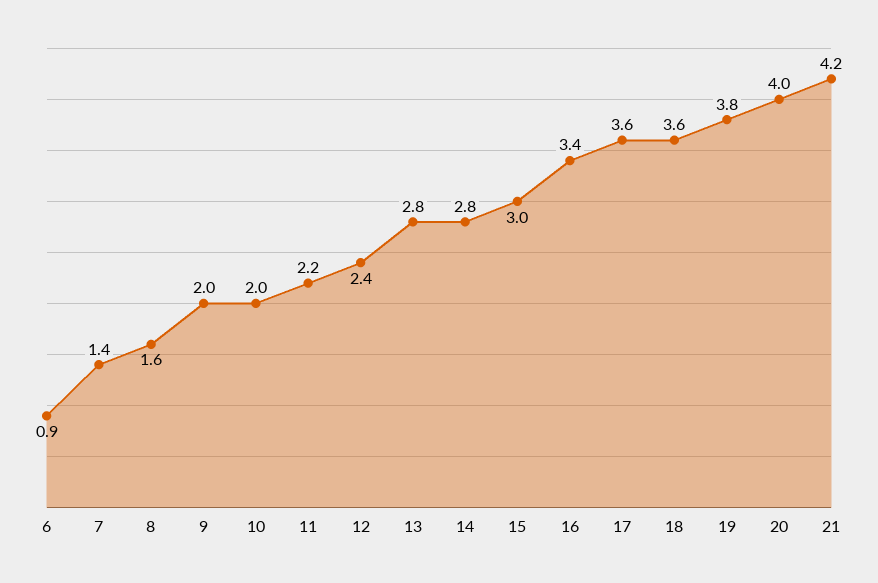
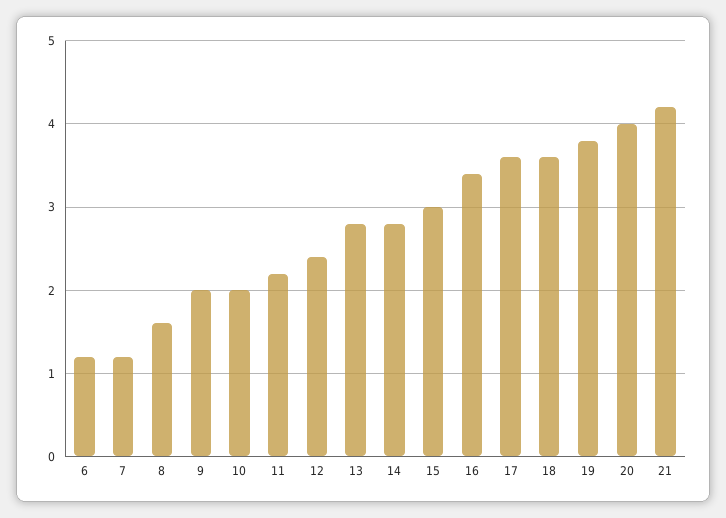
6: 0.9 -> 1.2
7: 1.4 -> 1.2

